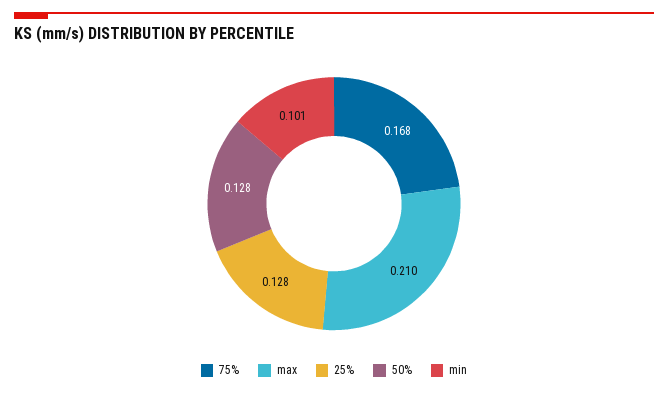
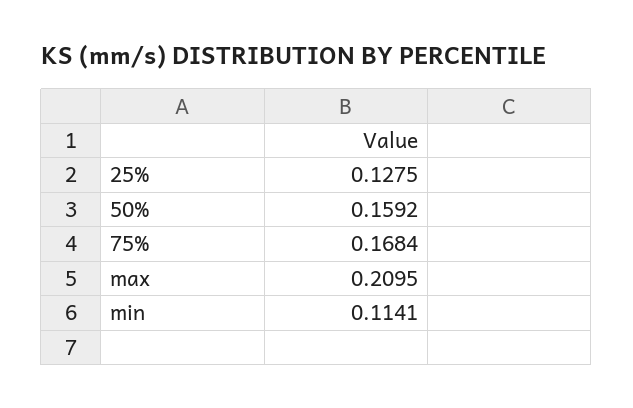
50%: 0.128 -> 0.1592
min: 0.101 -> 0.1141

